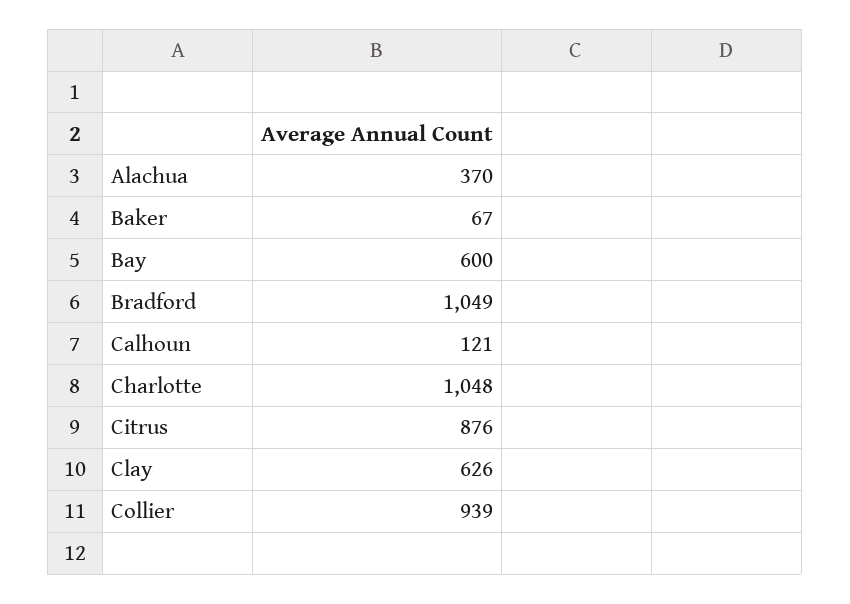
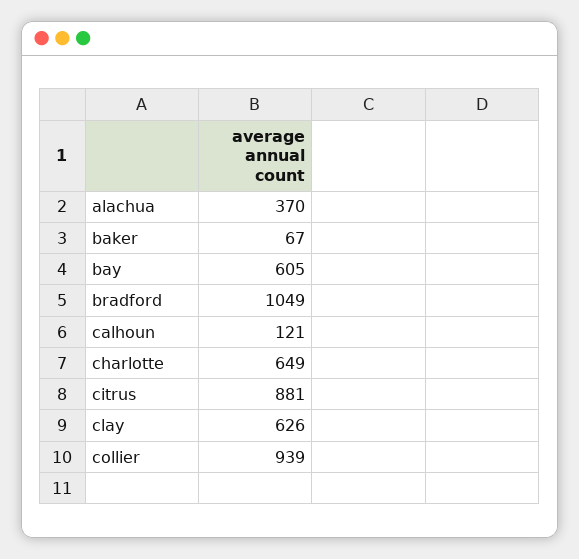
Bay: 600 -> 605
Charlotte: 1048 -> 649
Citrus: 876 -> 881

